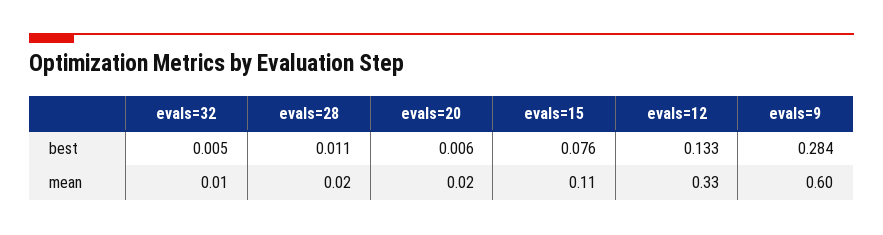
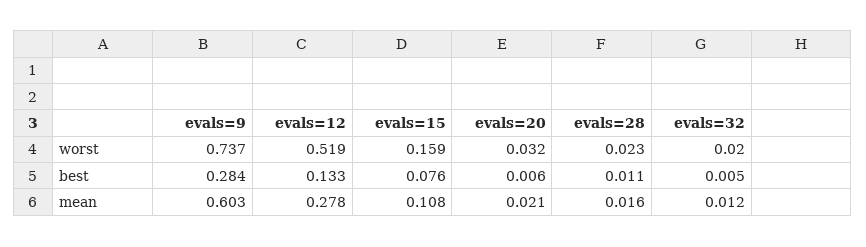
evals=12, mean: 0.33 -> 0.278
evals=9, worst: none -> 0.737
evals=12, worst: none -> 0.519
evals=15, worst: none -> 0.159
evals=20, worst: none -> 0.032
evals=28, worst: none -> 0.023
evals=32, worst: none -> 0.02

